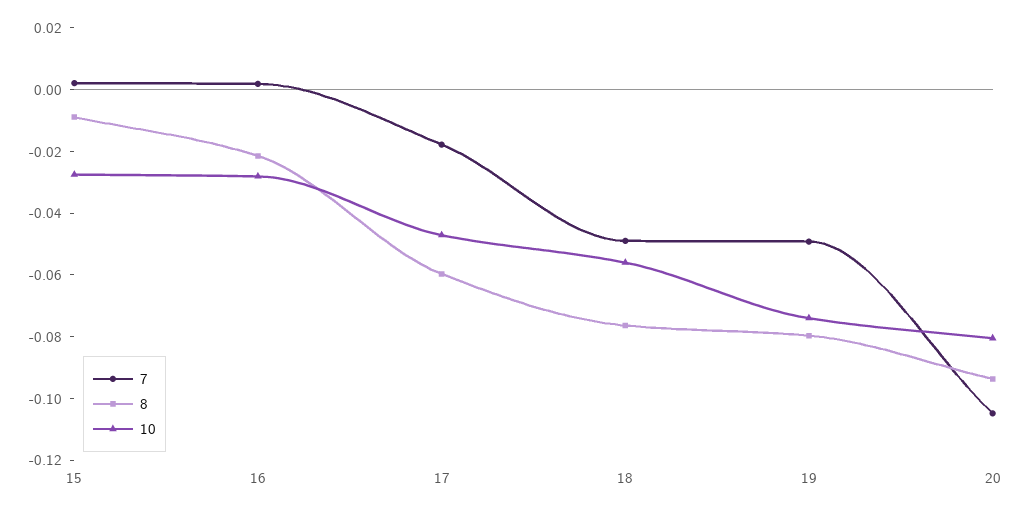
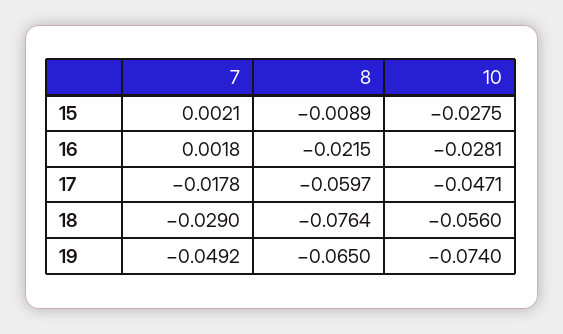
7, 18: -0.05 -> -0.029
8, 19: -0.08 -> -0.065
7, 20: -0.105 -> none
8, 20: -0.095 -> none
10, 20: -0.08 -> none

